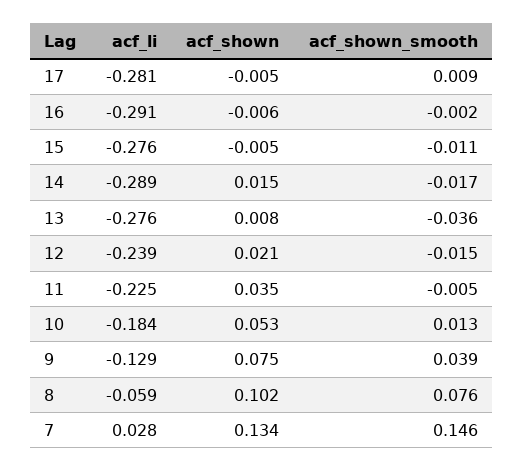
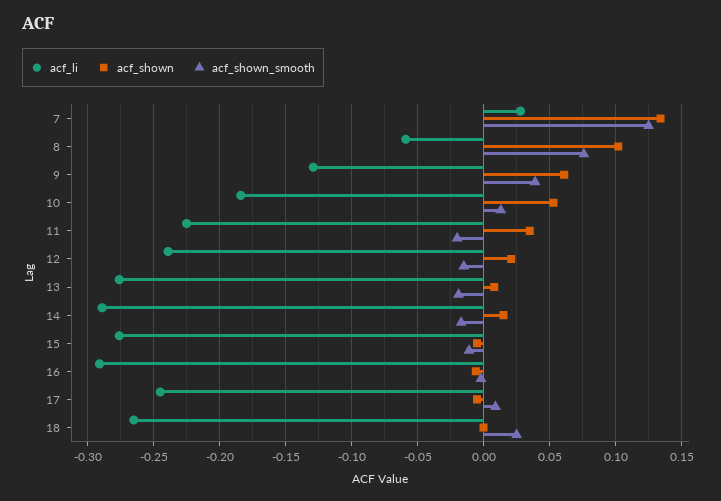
acf_li, 17: -0.281 -> -0.245
acf_shown_smooth, 13: -0.036 -> -0.02
acf_shown_smooth, 11: -0.005 -> -0.02
acf_shown, 9: 0.075 -> 0.06
acf_shown_smooth, 7: 0.146 -> 0.125
acf_li, 18: none -> -0.265
acf_shown, 18: none -> 0
acf_shown_smooth, 18: none -> 0.025

